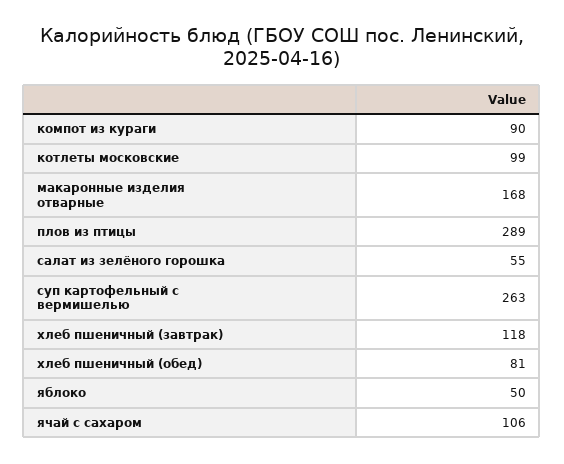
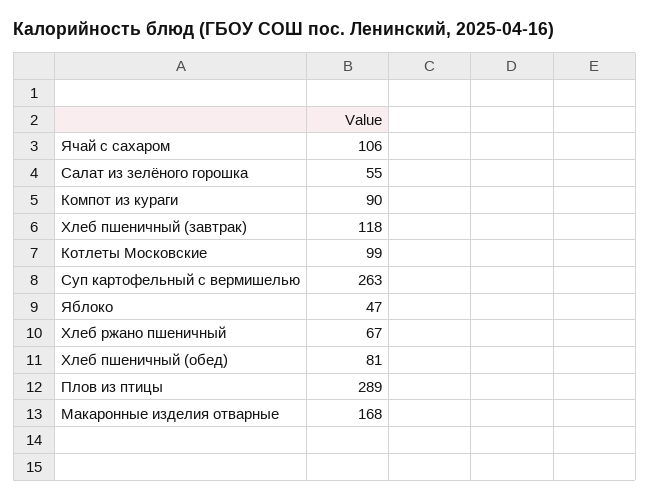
яблоко: 50 -> 47
Хлеб ржано пшеничный: none -> 67

